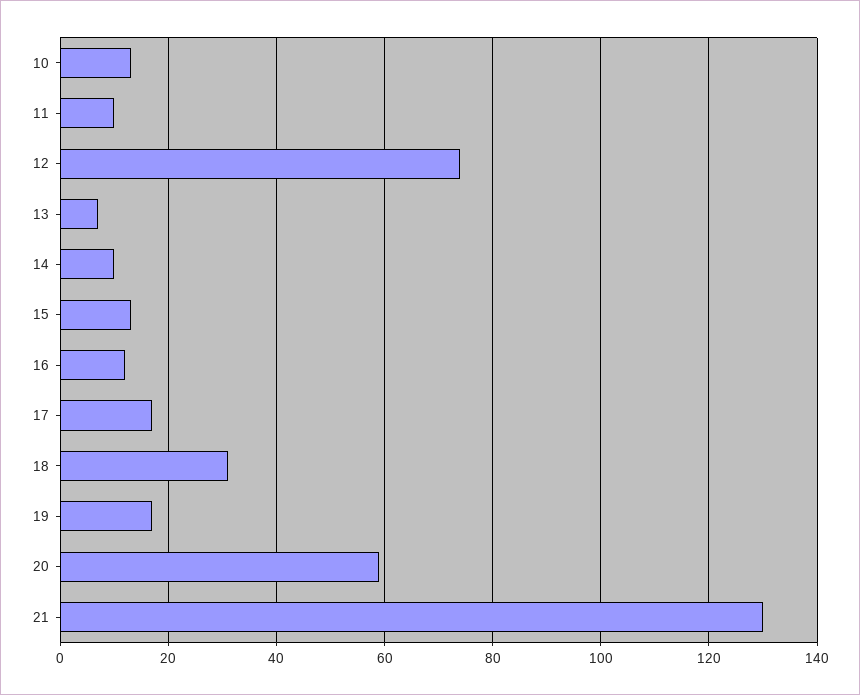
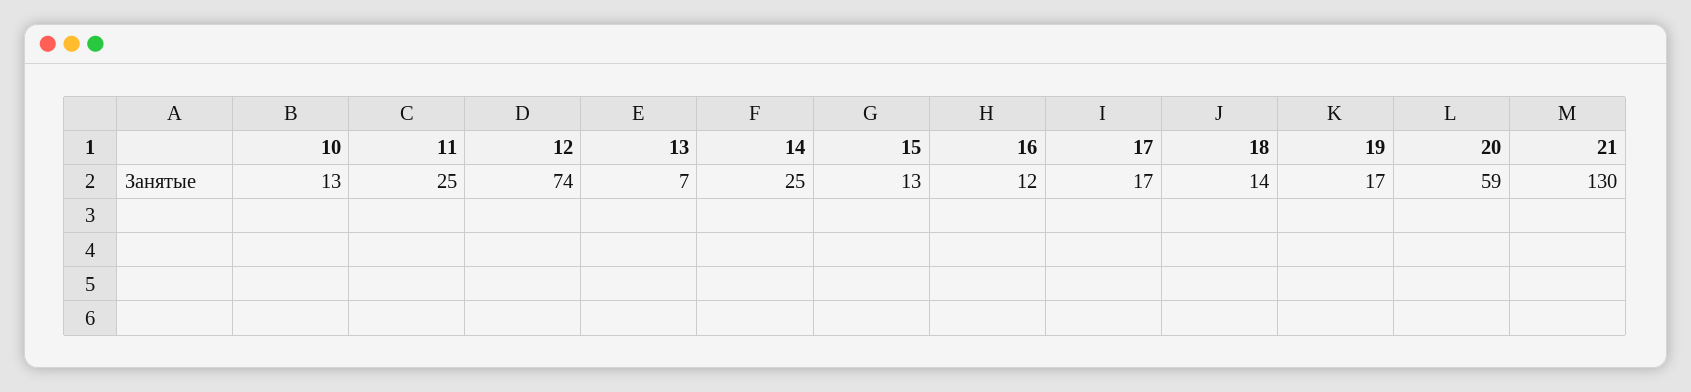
11: 10 -> 25
14: 10 -> 25
18: 30 -> 14

